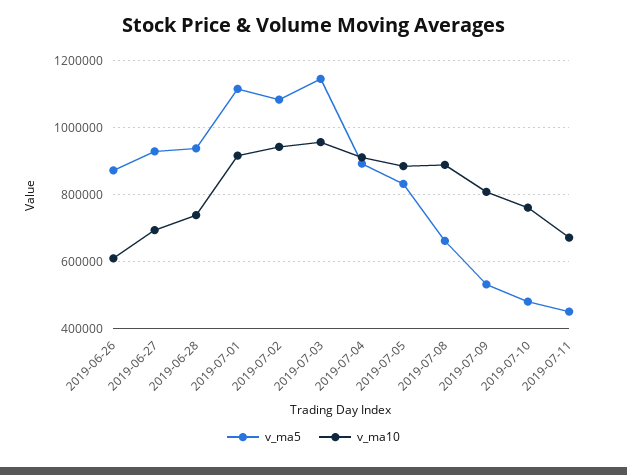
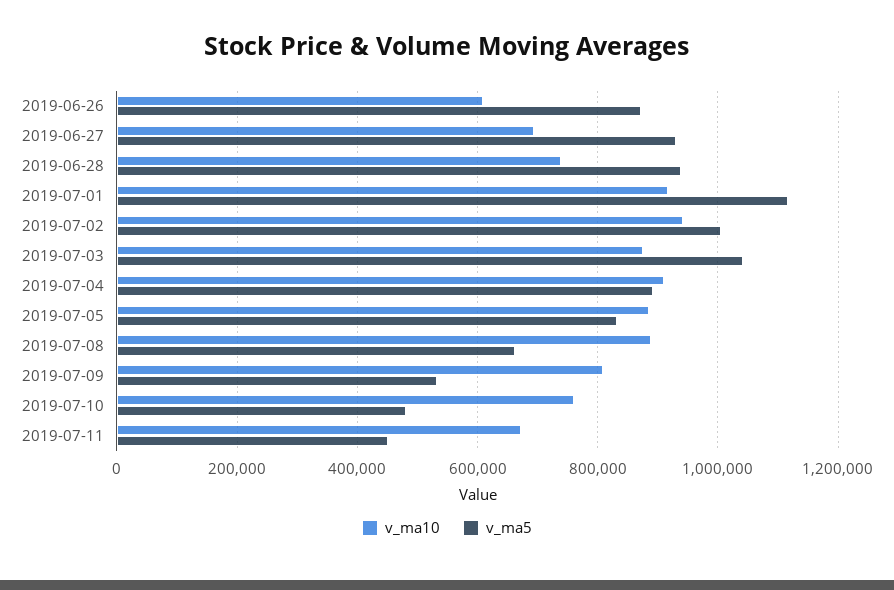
v_ma5, 2019-07-02: 1080000 -> 1000000
v_ma5, 2019-07-03: 1140000 -> 1040000
v_ma10, 2019-07-03: 960000 -> 880000

